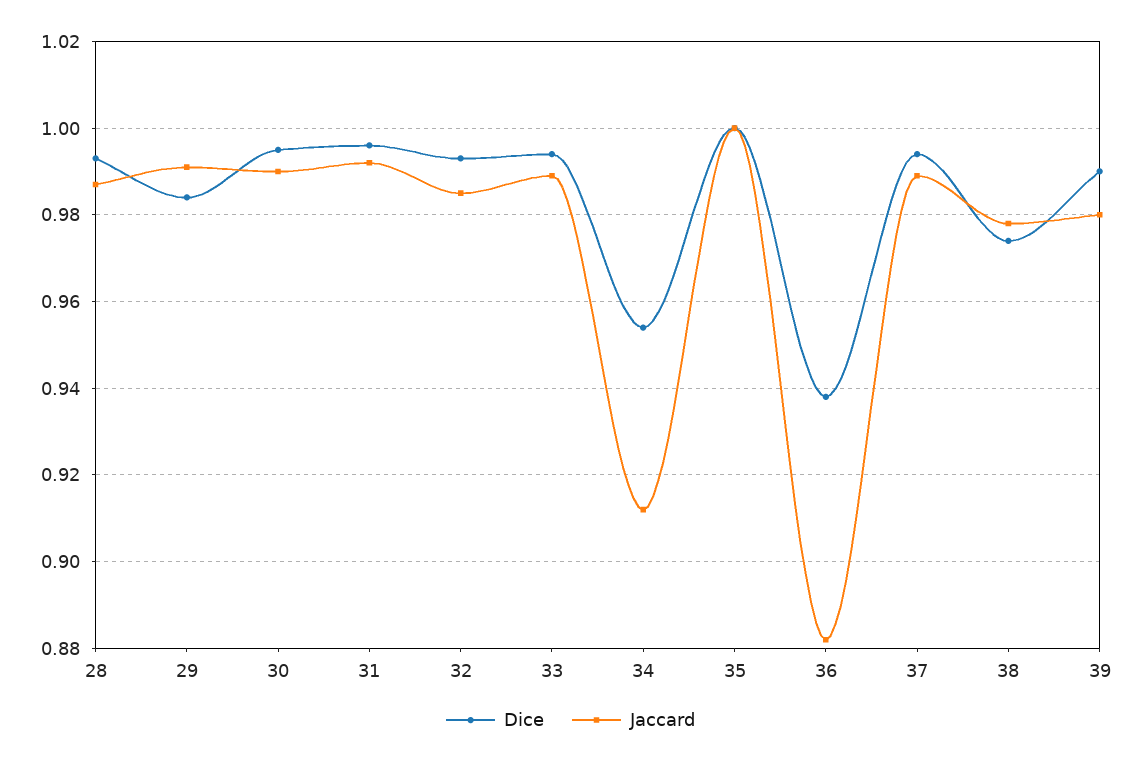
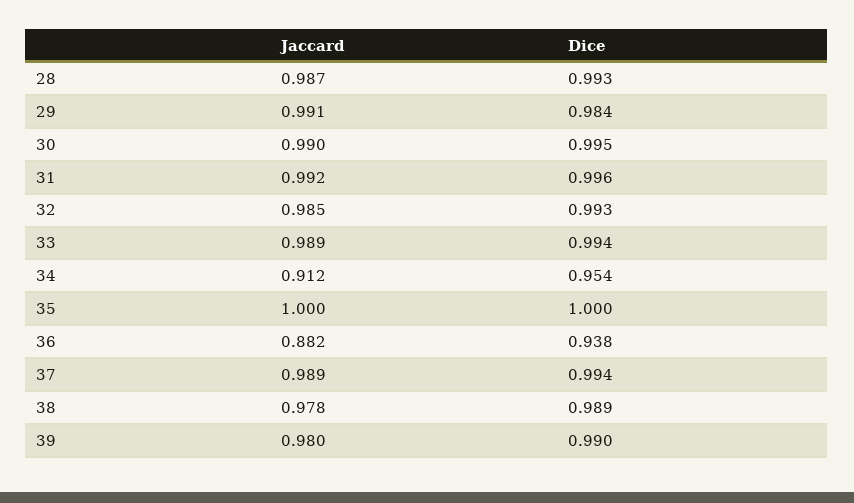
Dice, 38: 0.975 -> 0.989

